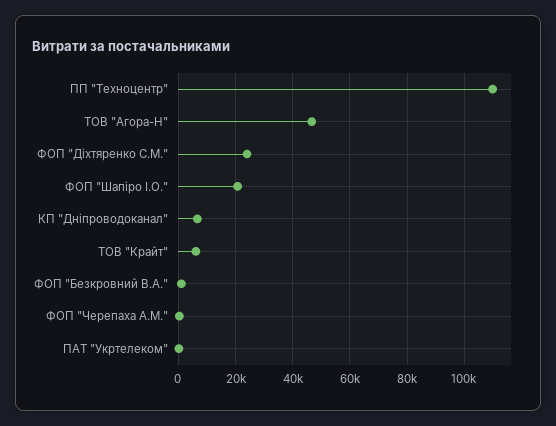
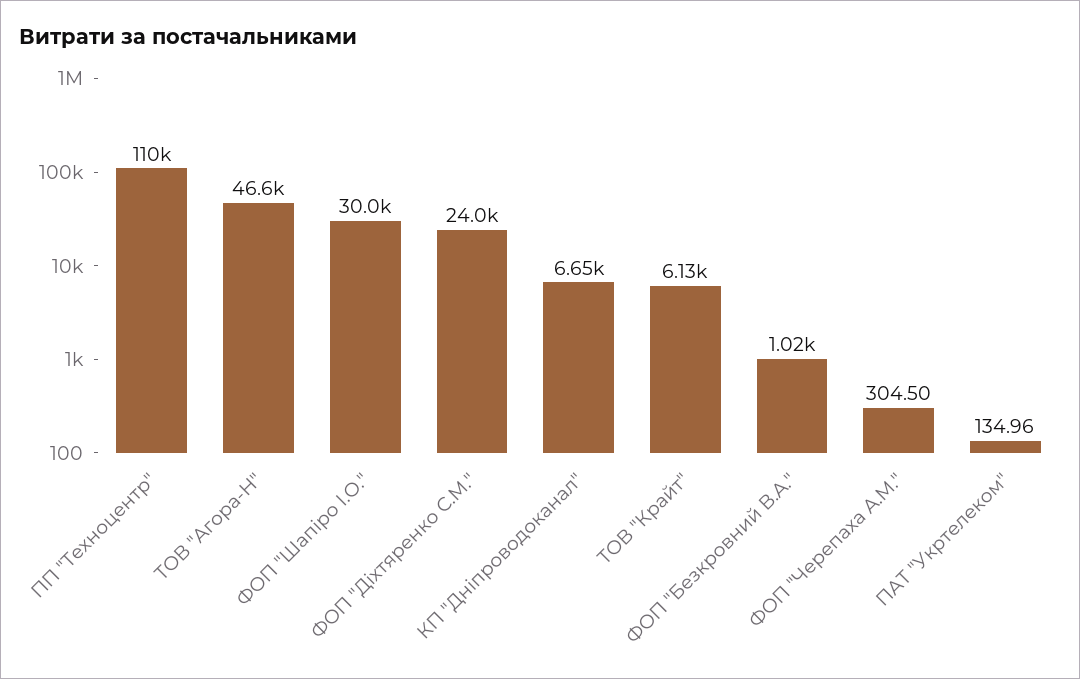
ФОП "Шапіро І.О.": 20000 -> 30000

